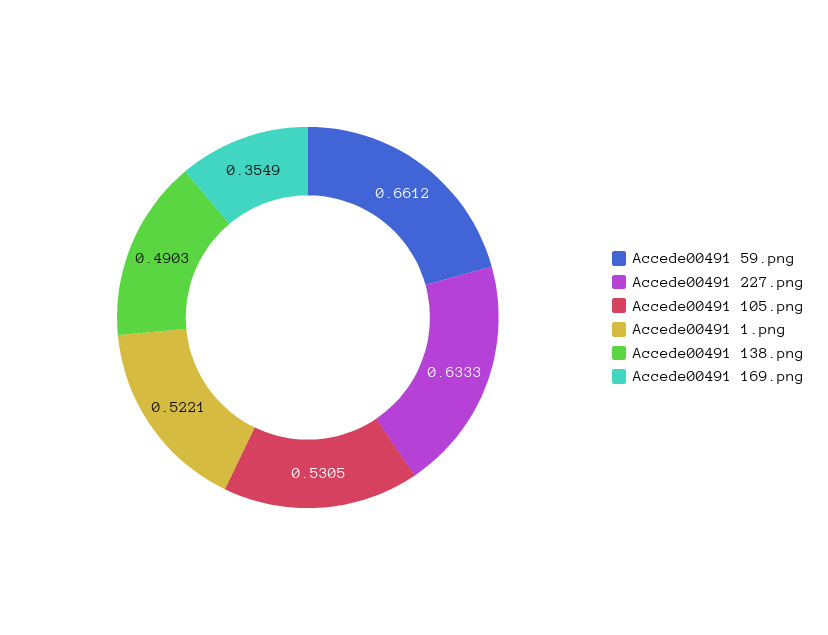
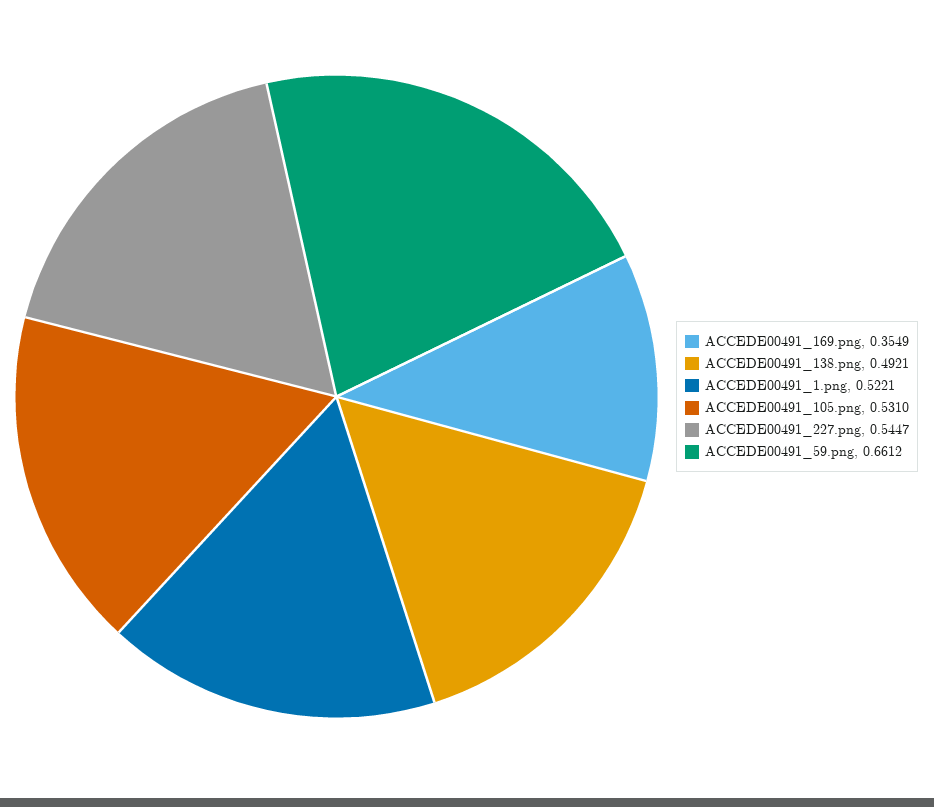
Accede00491 227.png: 0.6333 -> 0.5447
Accede00491 105.png: 0.5305 -> 0.531
Accede00491 138.png: 0.4903 -> 0.4921

